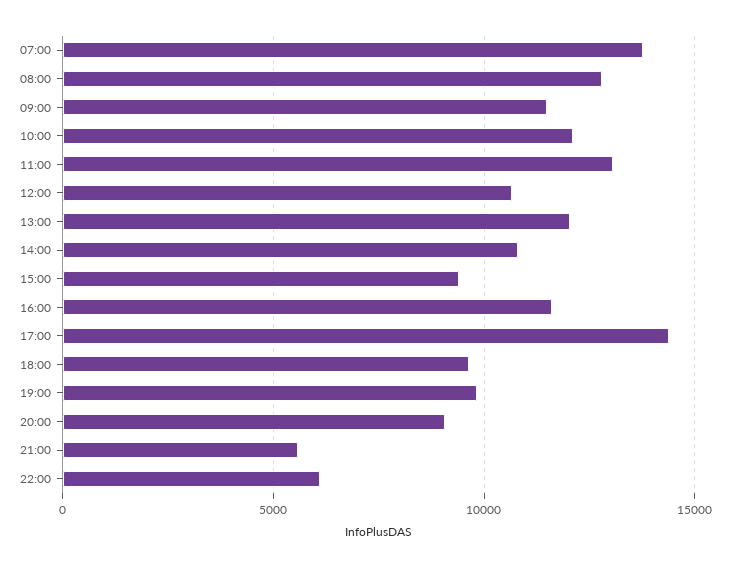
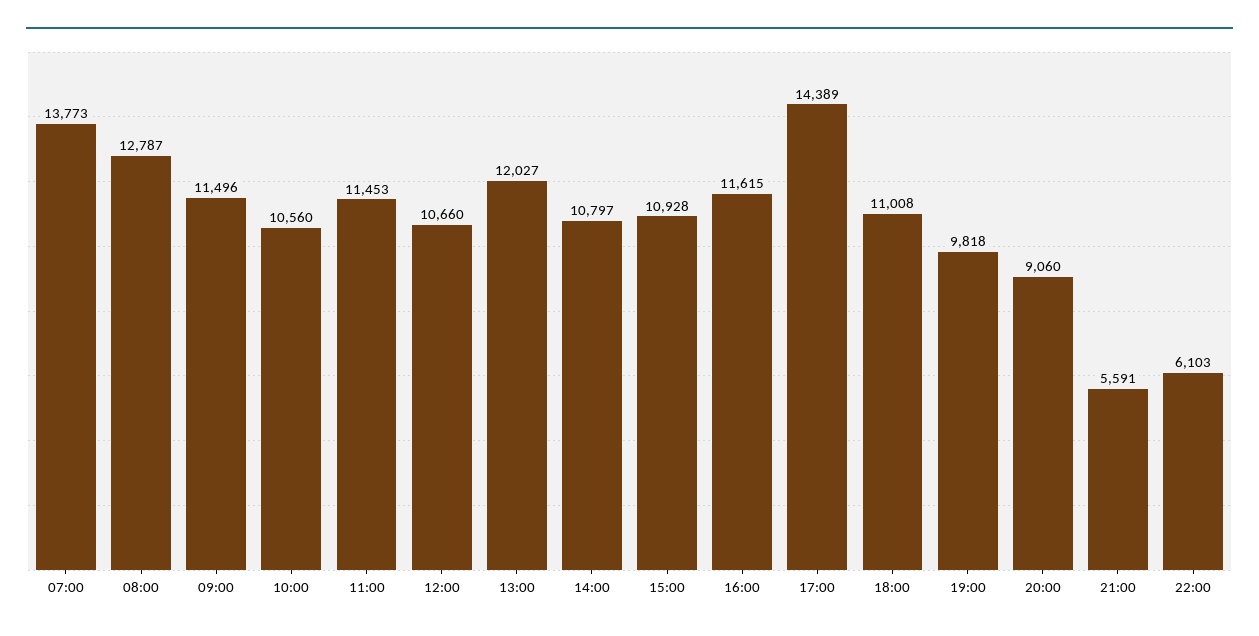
10:00: 12000 -> 10560
11:00: 13000 -> 11453
15:00: 9500 -> 10928
18:00: 9500 -> 11008

